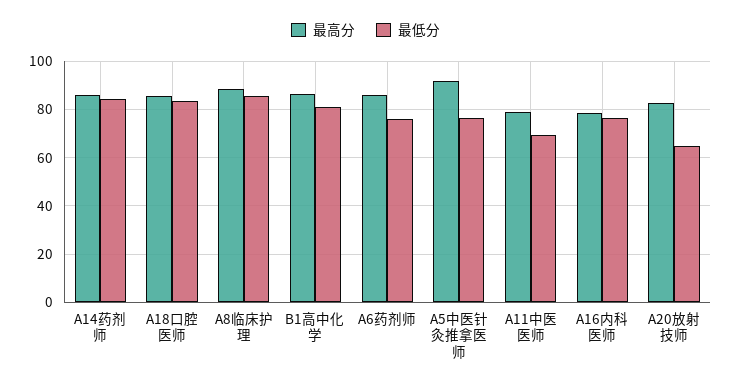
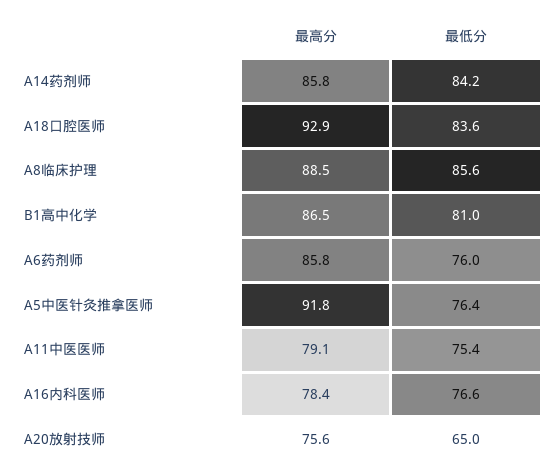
最高分, A18口腔医师: 85 -> 92.9
最低分, A11中医医师: 70 -> 75.4
最高分, A20放射技师: 82.5 -> 75.6

